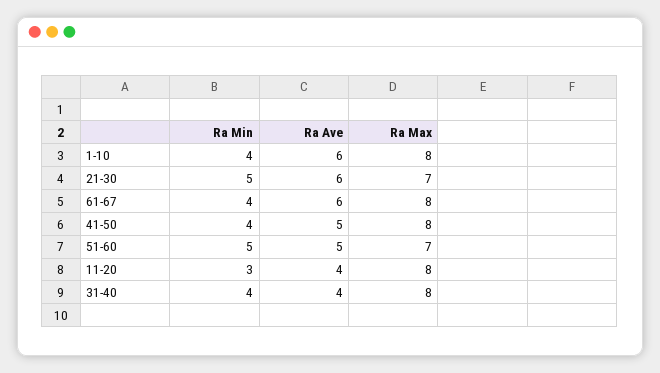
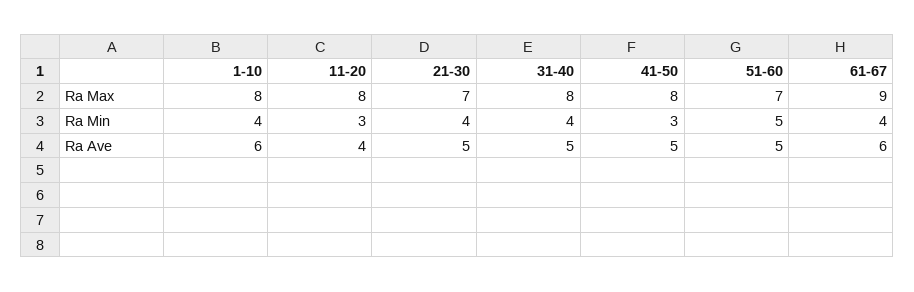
Ra Min, 21-30: 5 -> 4
Ra Ave, 21-30: 6 -> 5
Ra Max, 61-67: 8 -> 9
Ra Min, 41-50: 4 -> 3
Ra Ave, 31-40: 4 -> 5

